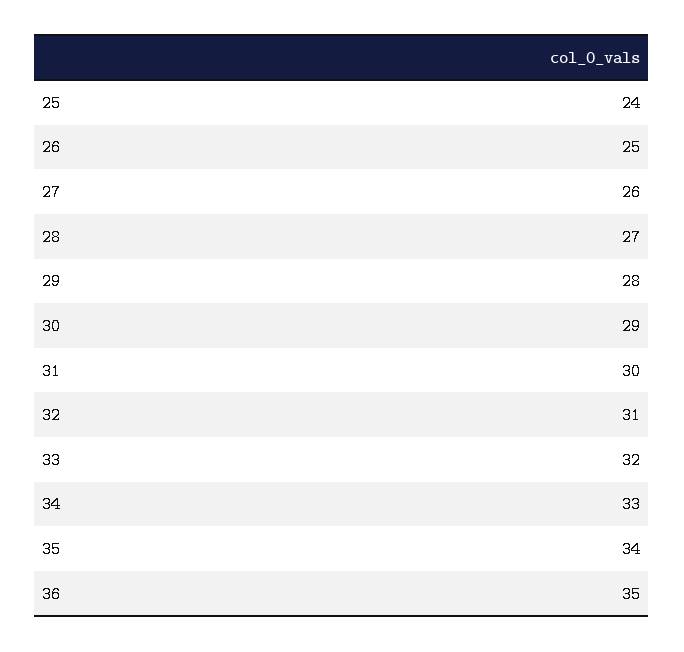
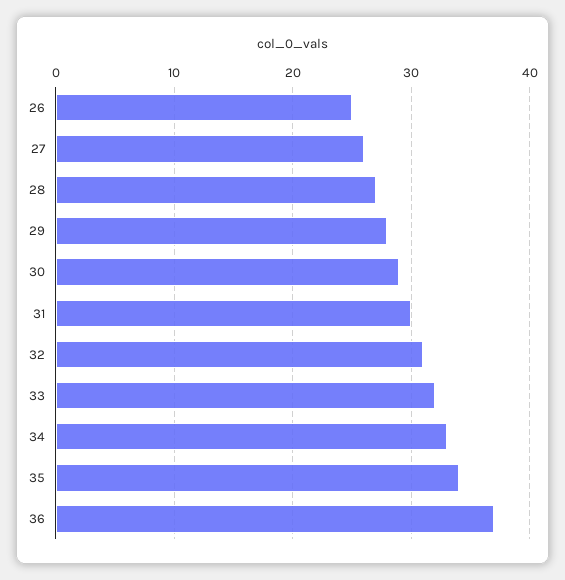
25: 24 -> none
36: 35 -> 37

